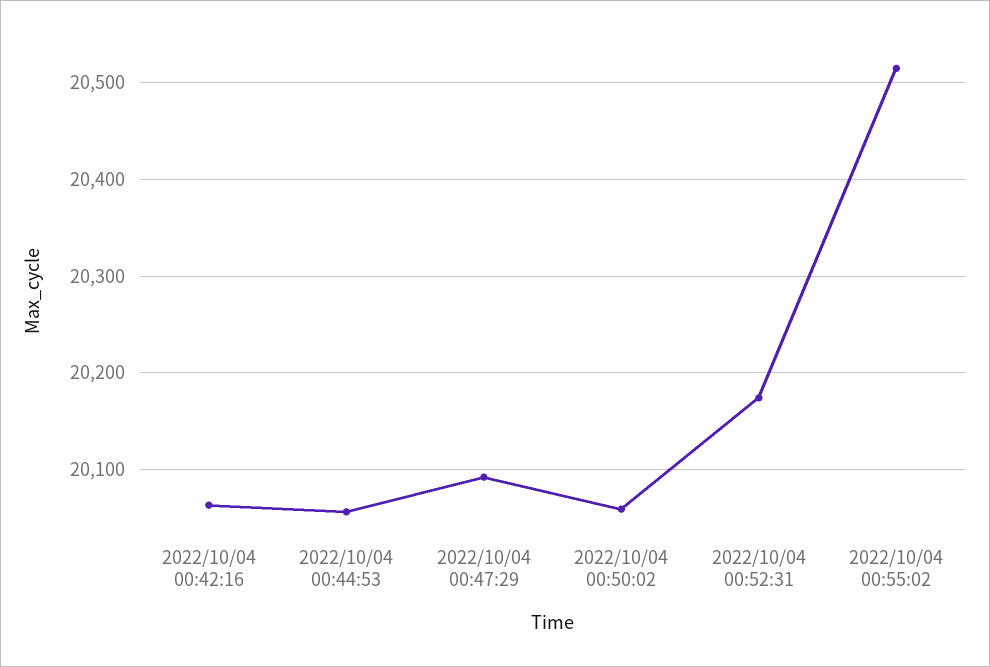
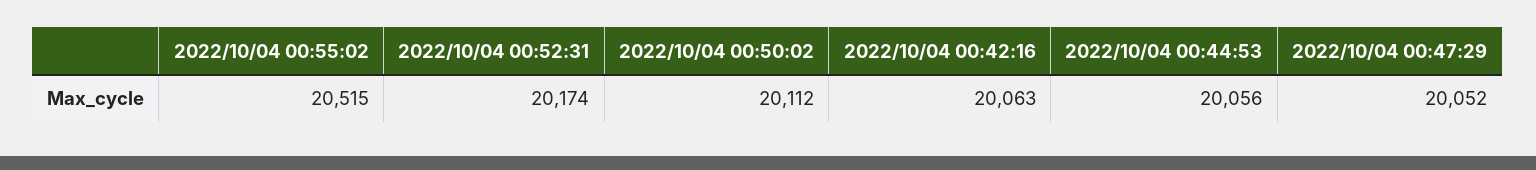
2022/10/04 00:47:29: 20090 -> 20052
2022/10/04 00:50:02: 20060 -> 20112

